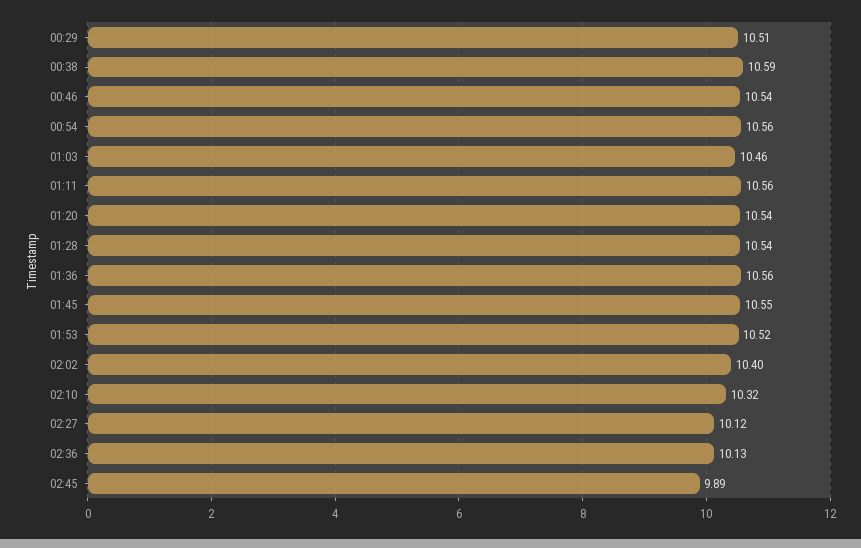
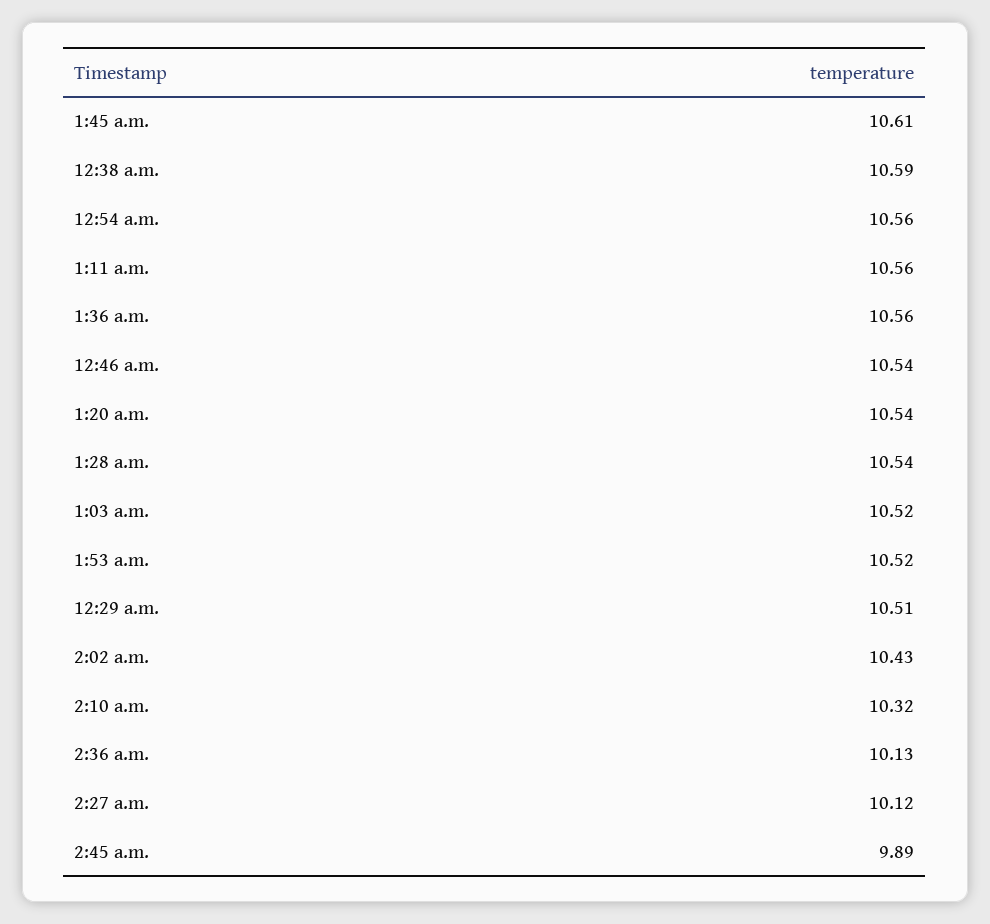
01:03: 10.46 -> 10.52
01:45: 10.55 -> 10.61
02:02: 10.4 -> 10.43

